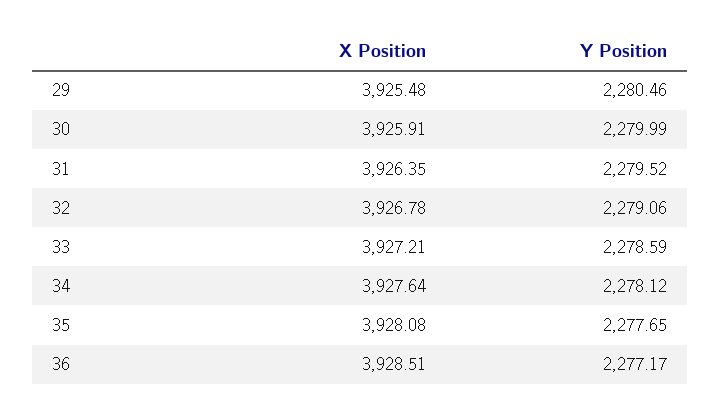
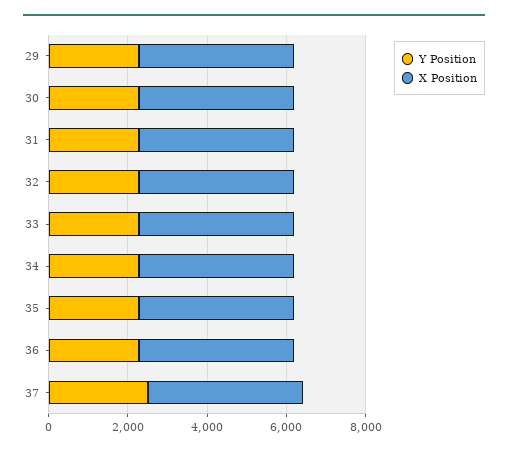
Y Position, 37: none -> 2500
X Position, 37: none -> 4000

